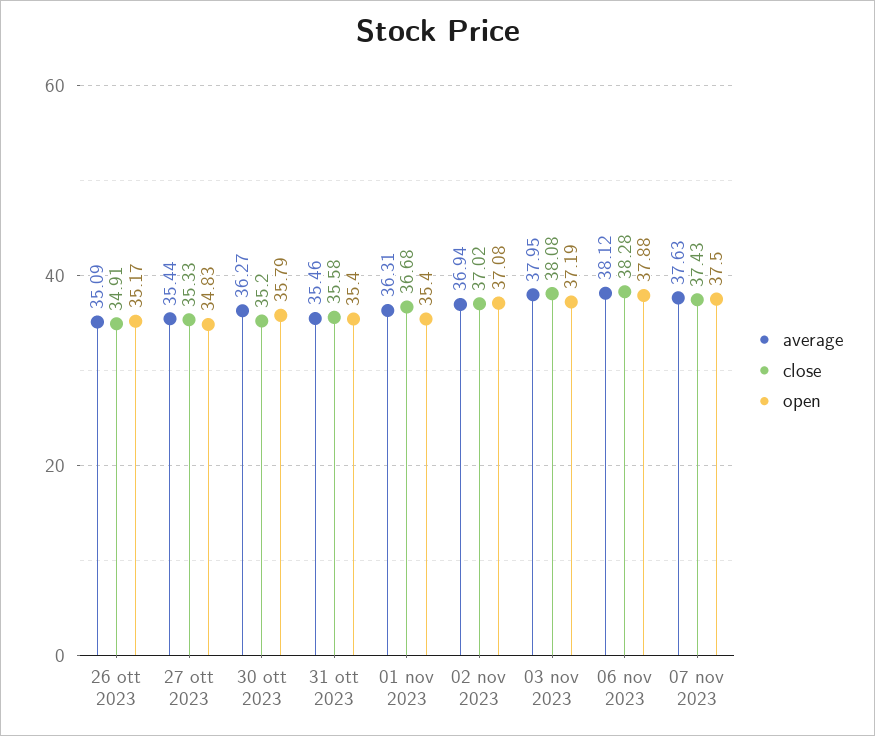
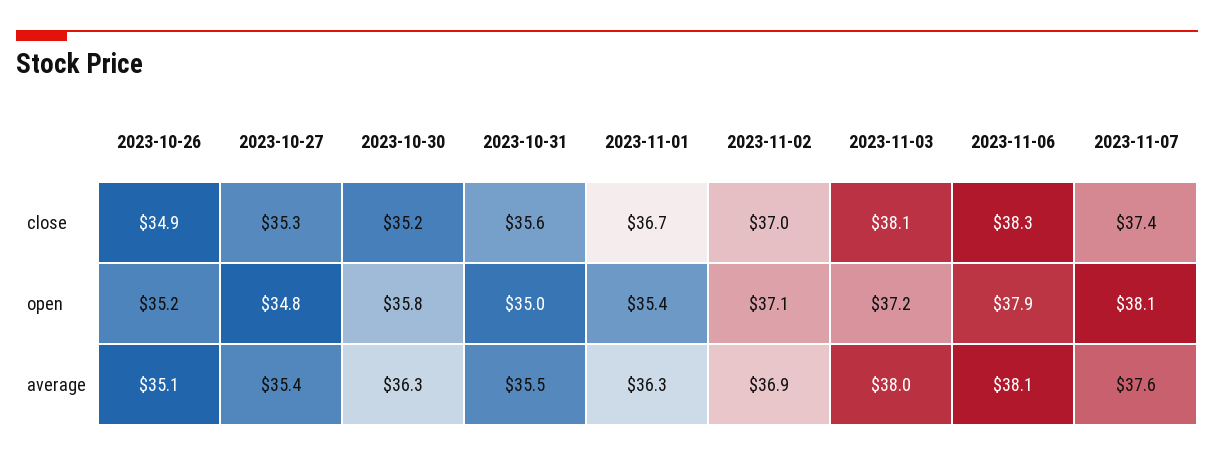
open, 31 ott 2023: 35.4 -> 35
open, 07 nov 2023: 37.5 -> 38.1

